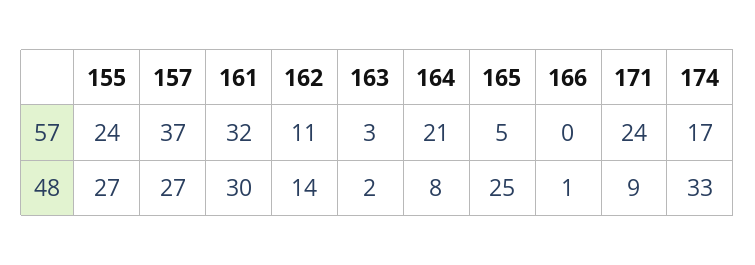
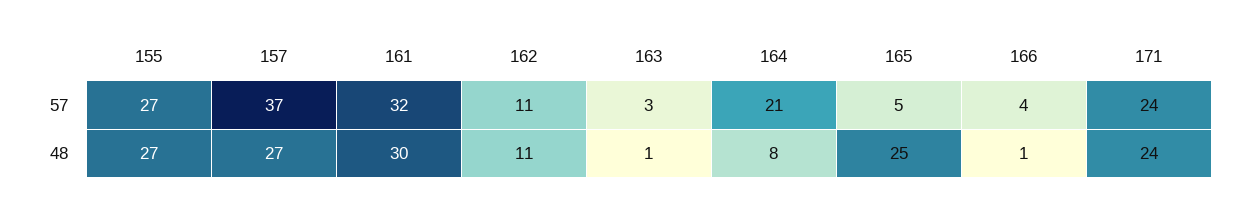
155, 57: 24 -> 27
166, 57: 0 -> 4
174, 57: 17 -> none
162, 48: 14 -> 11
163, 48: 2 -> 1
171, 48: 9 -> 24
174, 48: 33 -> none

